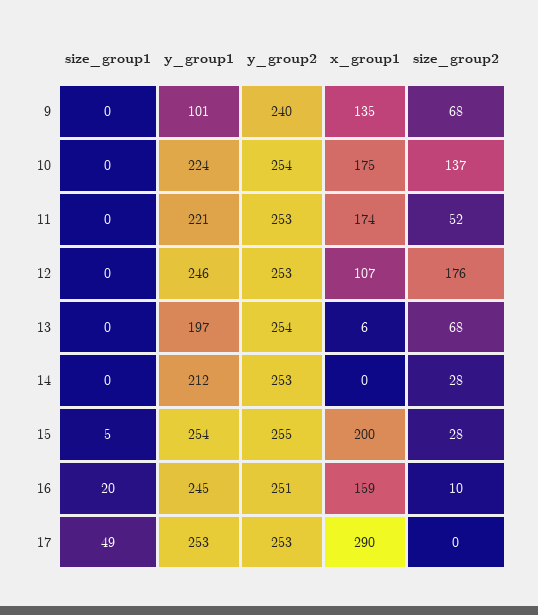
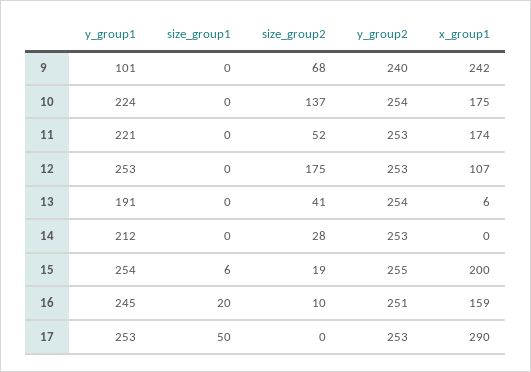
x_group1, 9: 135 -> 242
y_group1, 12: 246 -> 253
size_group2, 12: 176 -> 175
y_group1, 13: 197 -> 191
size_group2, 13: 68 -> 41
size_group1, 15: 5 -> 6
size_group2, 15: 28 -> 19
size_group1, 17: 49 -> 50

